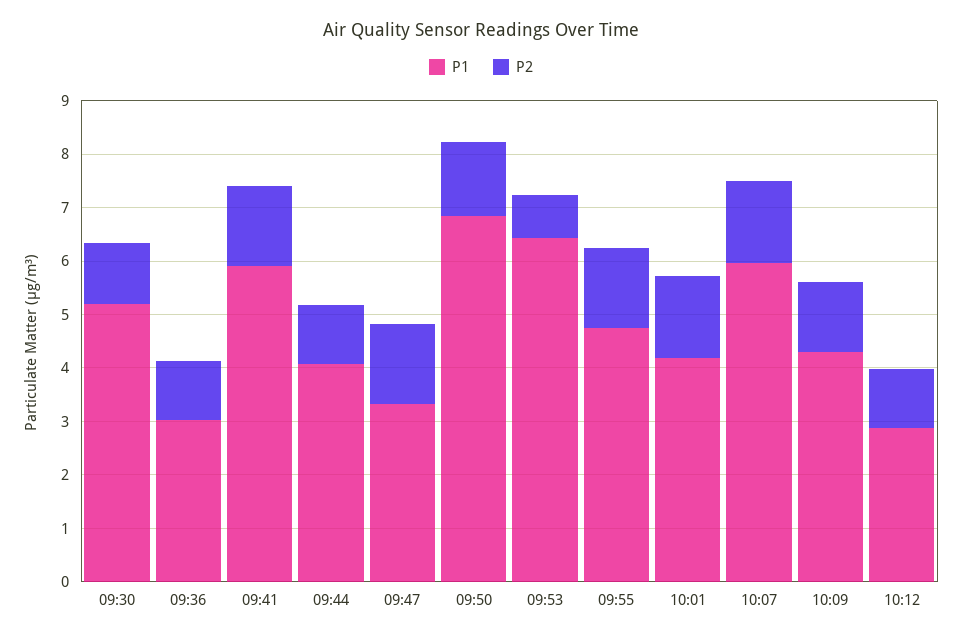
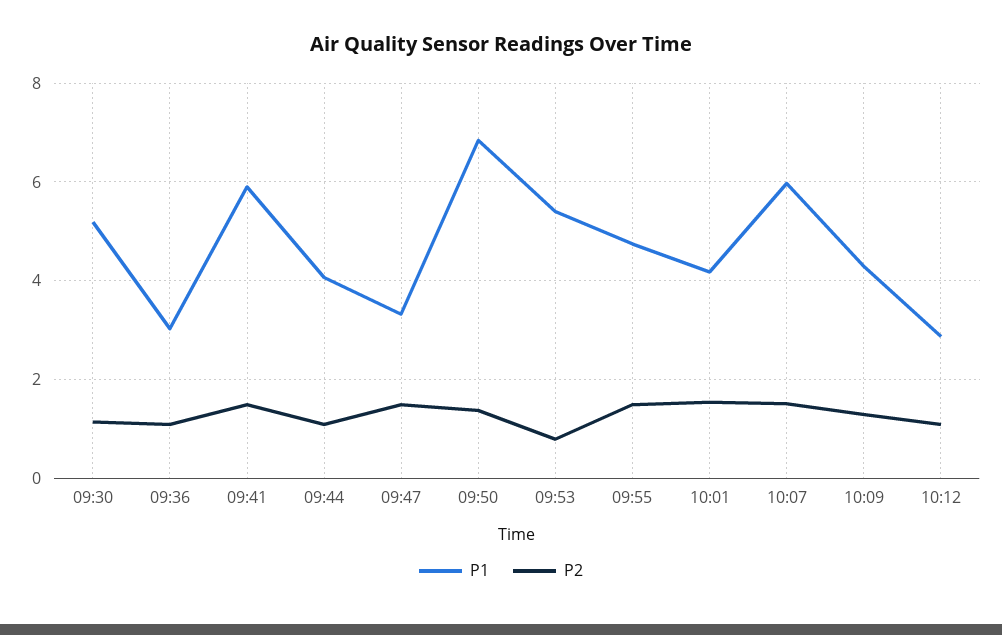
P1, 09:53: 6.4 -> 5.4

